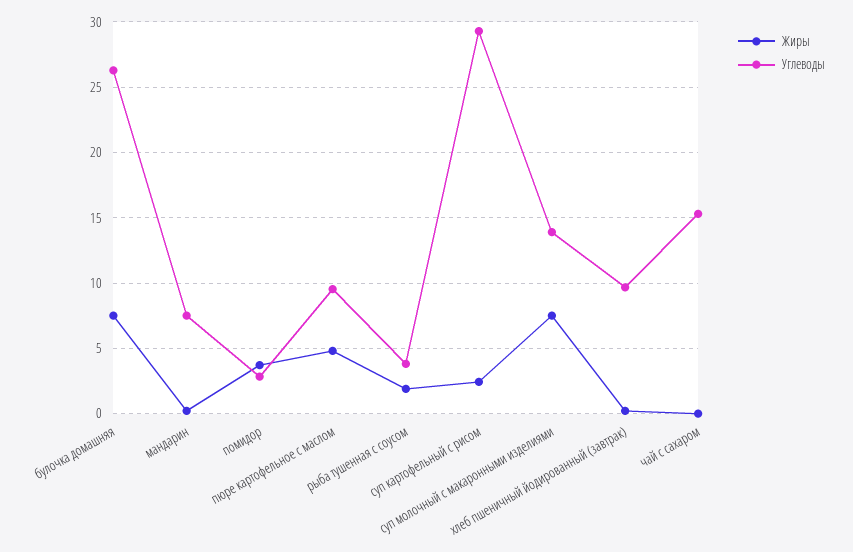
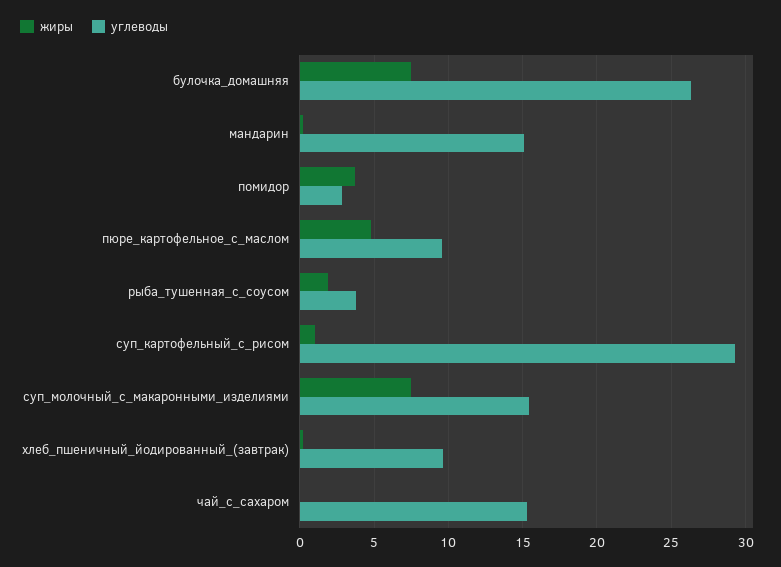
Углеводы, мандарин: 7.5 -> 15
Жиры, суп картофельный с рисом: 2.5 -> 1
Углеводы, суп молочный с макаронными изделиями: 14 -> 15.5

